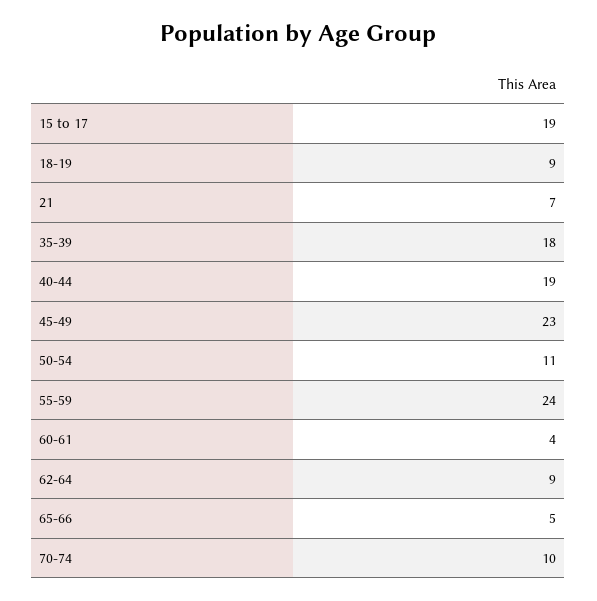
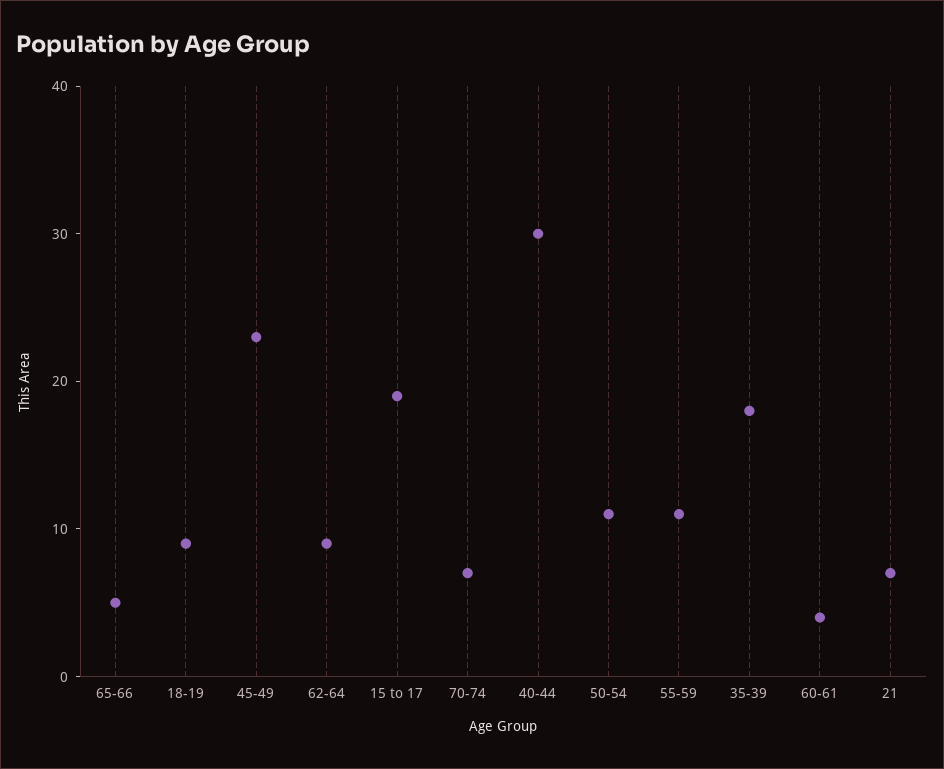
40-44: 19 -> 30
55-59: 24 -> 11
70-74: 10 -> 7

